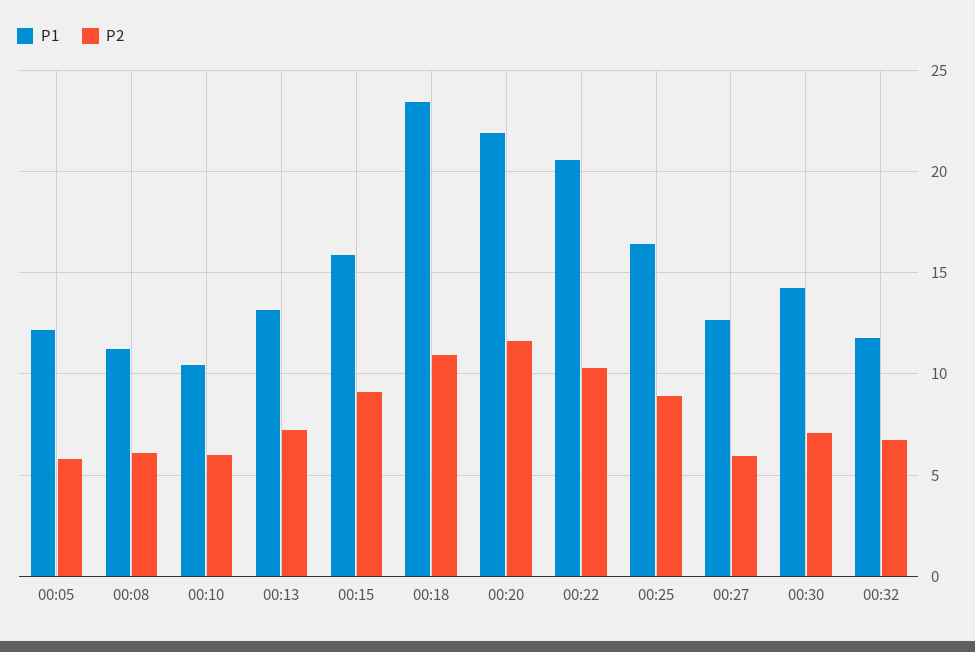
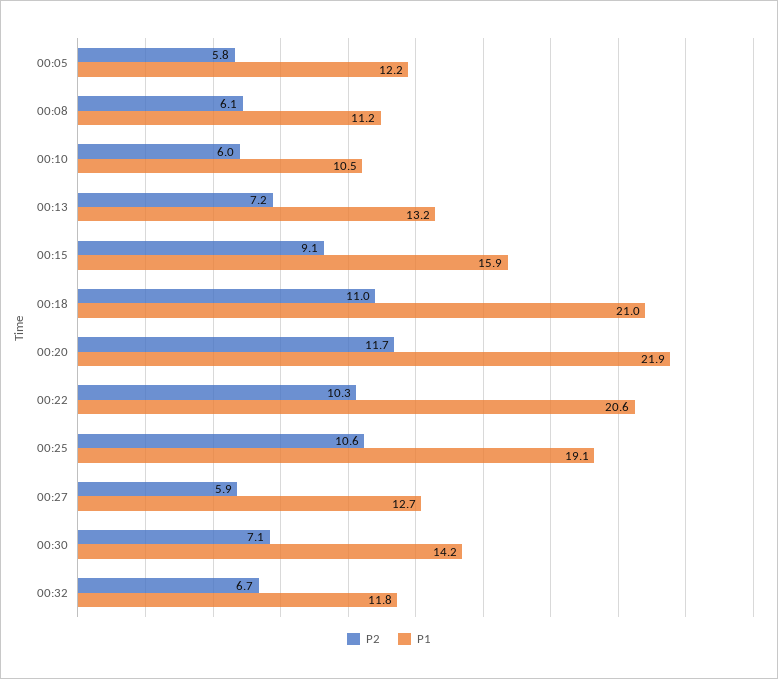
P1, 00:18: 23.5 -> 21
P1, 00:25: 16.5 -> 19.1
P2, 00:25: 9 -> 10.6

